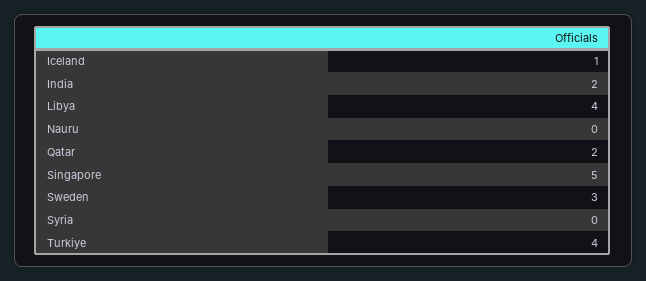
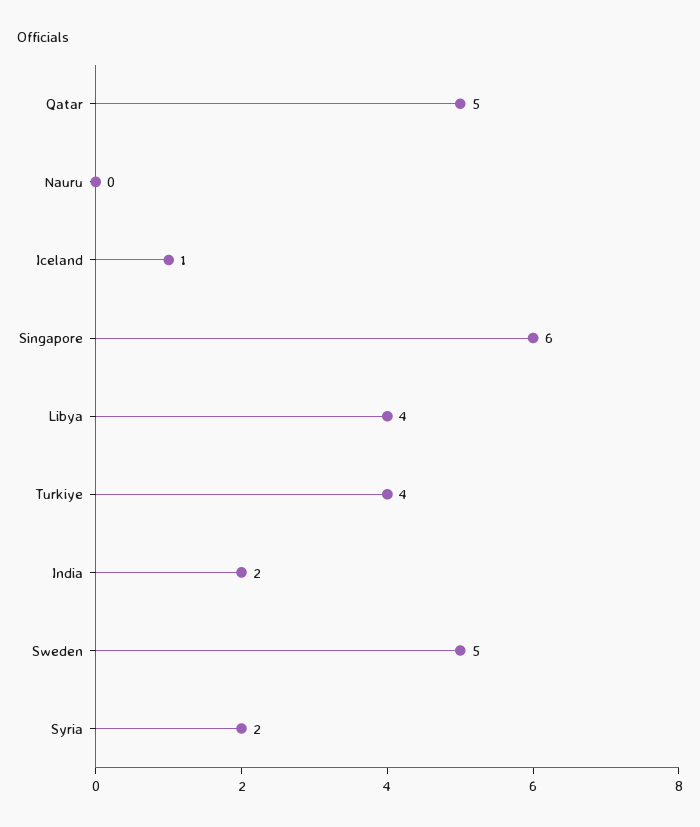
Qatar: 2 -> 5
Singapore: 5 -> 6
Sweden: 3 -> 5
Syria: 0 -> 2

